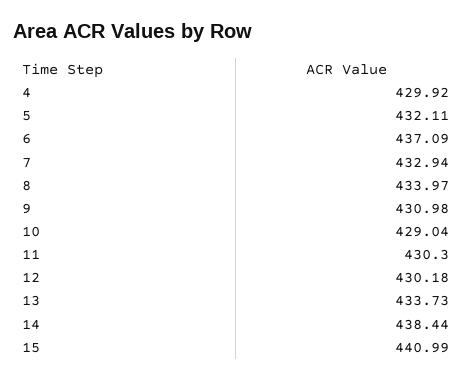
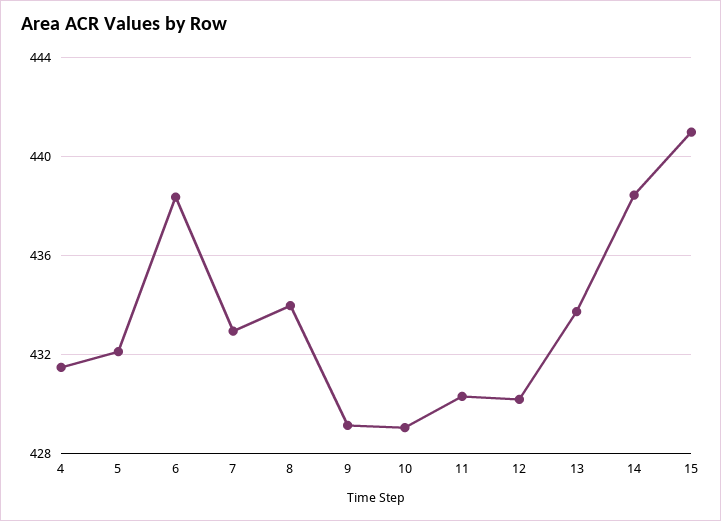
4: 429.92 -> 431.5
6: 437.09 -> 438.5
9: 430.98 -> 429

